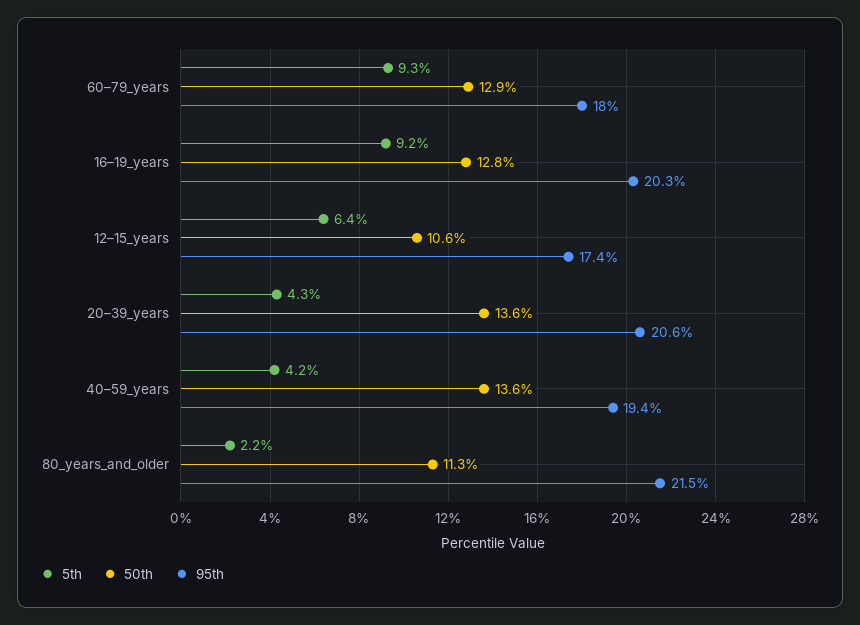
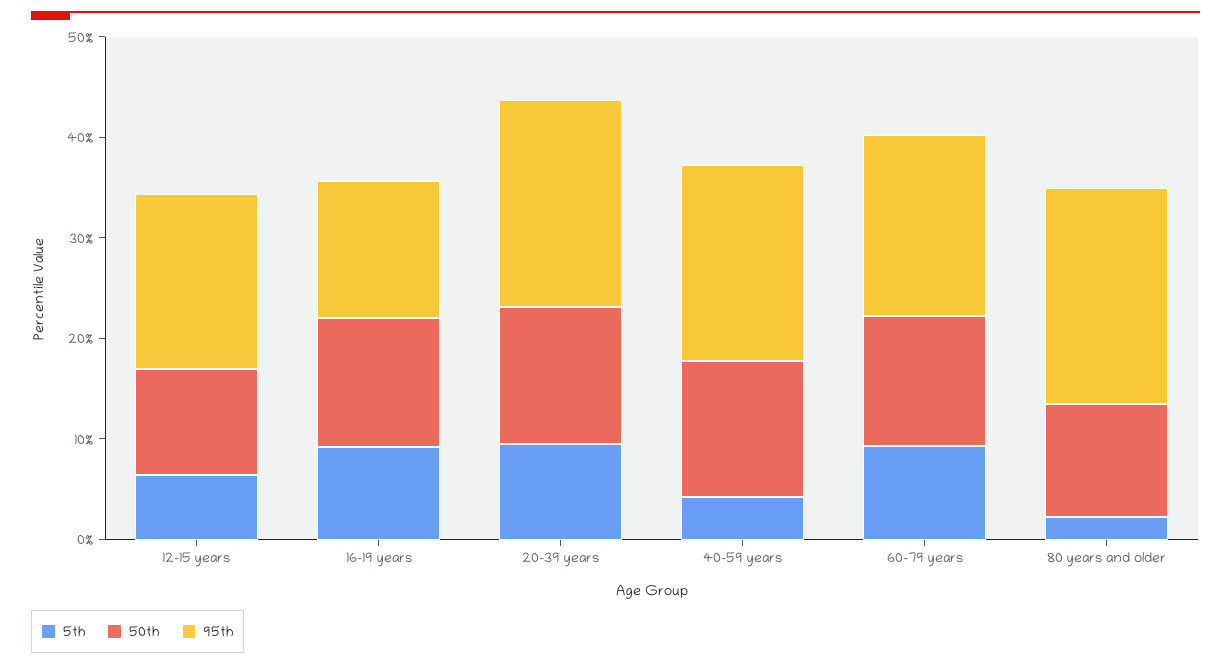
95th, 16–19_years: 20.3 -> 14
5th, 20–39_years: 4.3 -> 10

